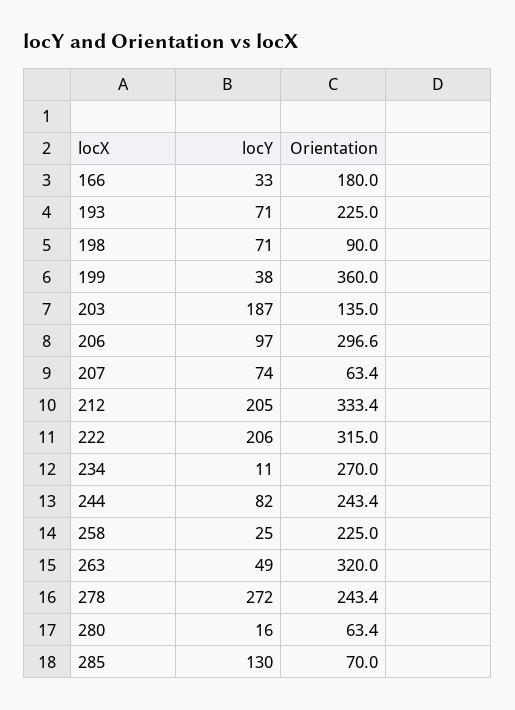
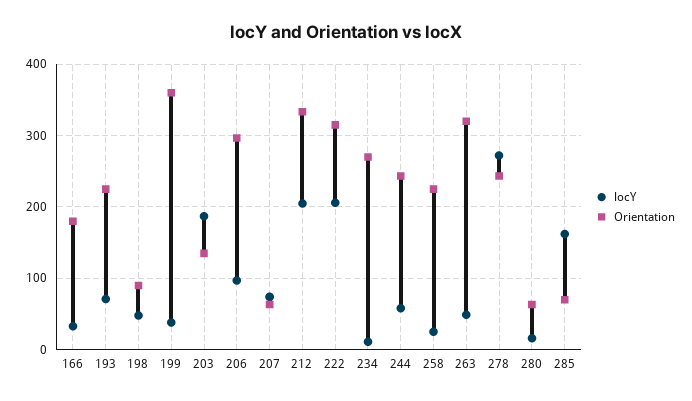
locY, 198: 71 -> 50
locY, 244: 82 -> 60
locY, 285: 130 -> 160

